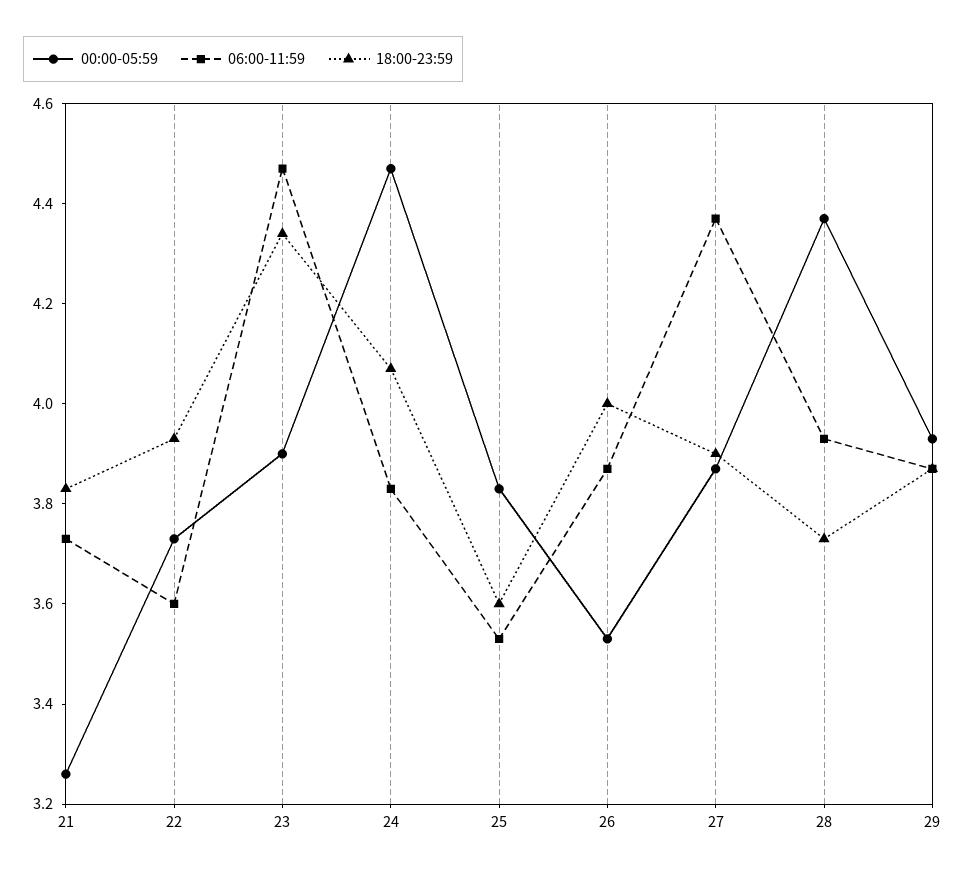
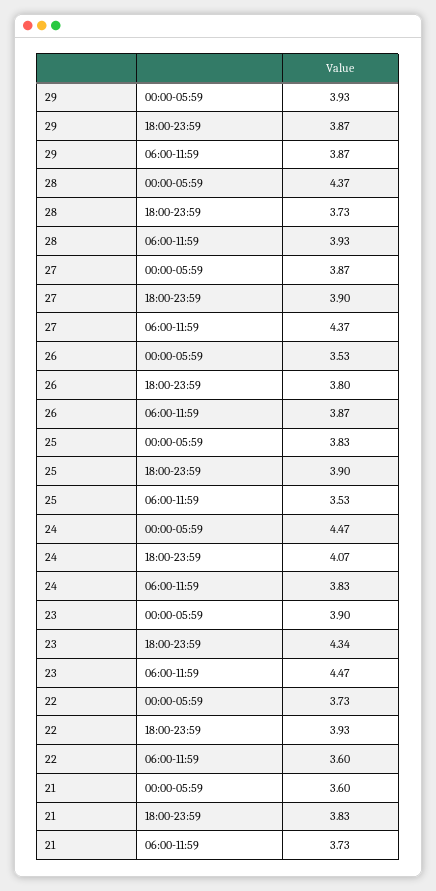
00:00-05:59, 21: 3.25 -> 3.6
18:00-23:59, 25: 3.6 -> 3.9
18:00-23:59, 26: 4 -> 3.8

